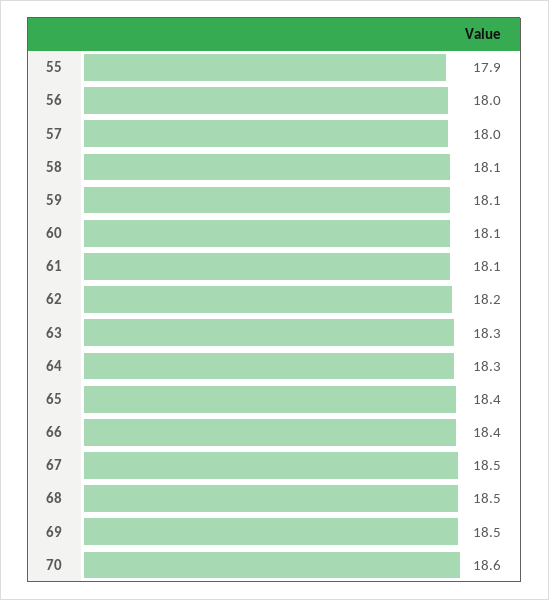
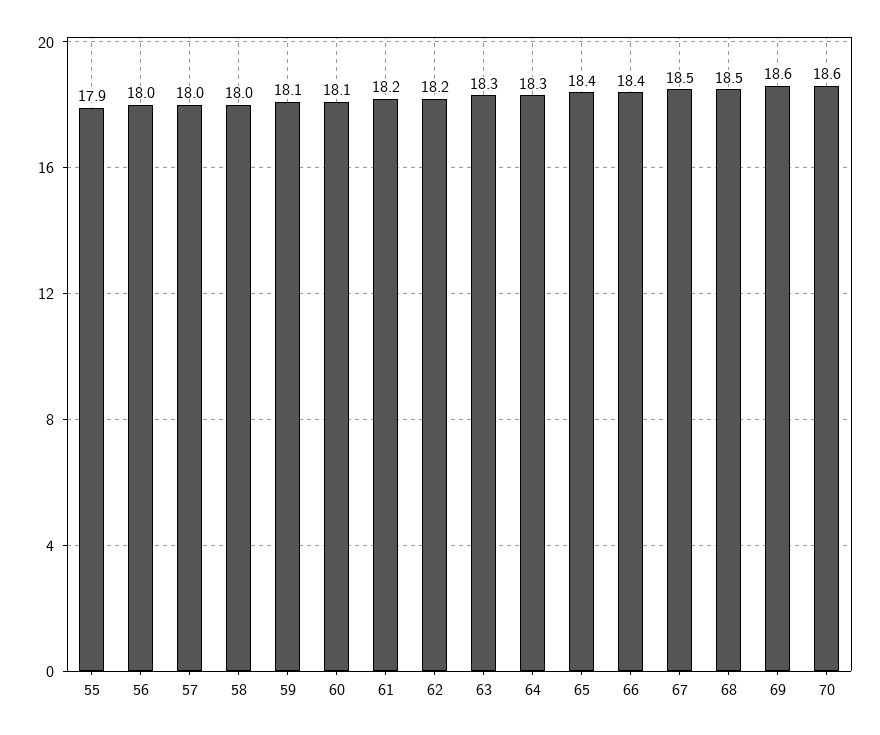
58: 18.1 -> 18
61: 18.1 -> 18.2
69: 18.5 -> 18.6

